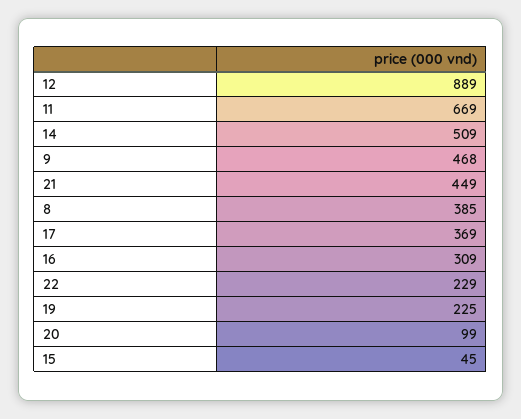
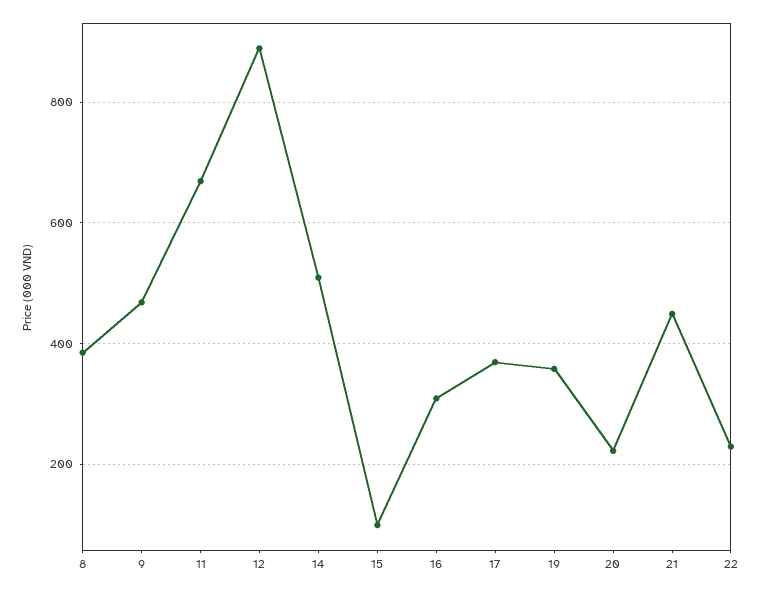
19: 225 -> 360
20: 99 -> 220
15: 45 -> 100

